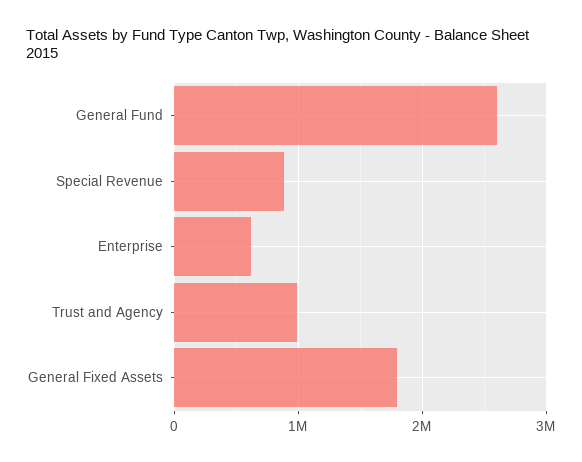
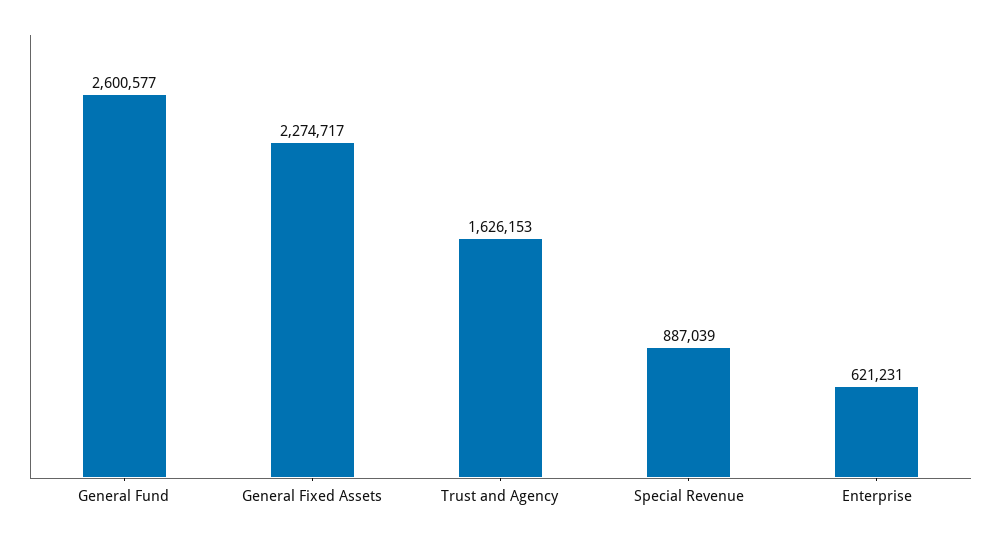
Trust and Agency: 1000000 -> 1626153
General Fixed Assets: 1800000 -> 2274717

